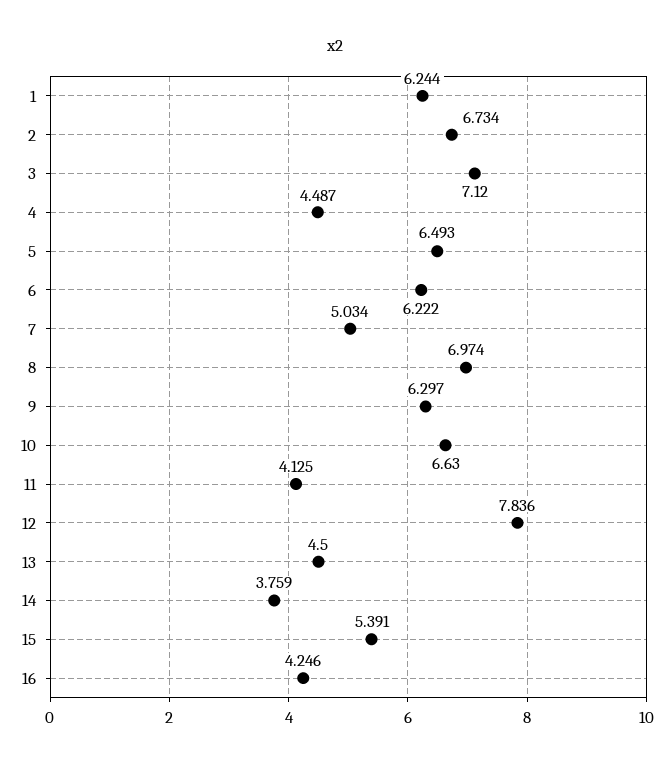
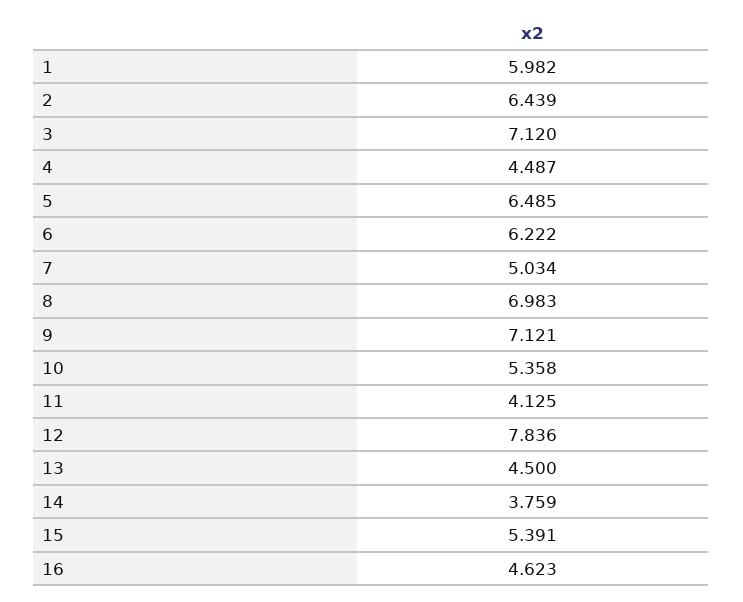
1: 6.244 -> 5.982
2: 6.734 -> 6.439
5: 6.493 -> 6.485
8: 6.974 -> 6.983
9: 6.297 -> 7.121
10: 6.63 -> 5.358
16: 4.246 -> 4.623

